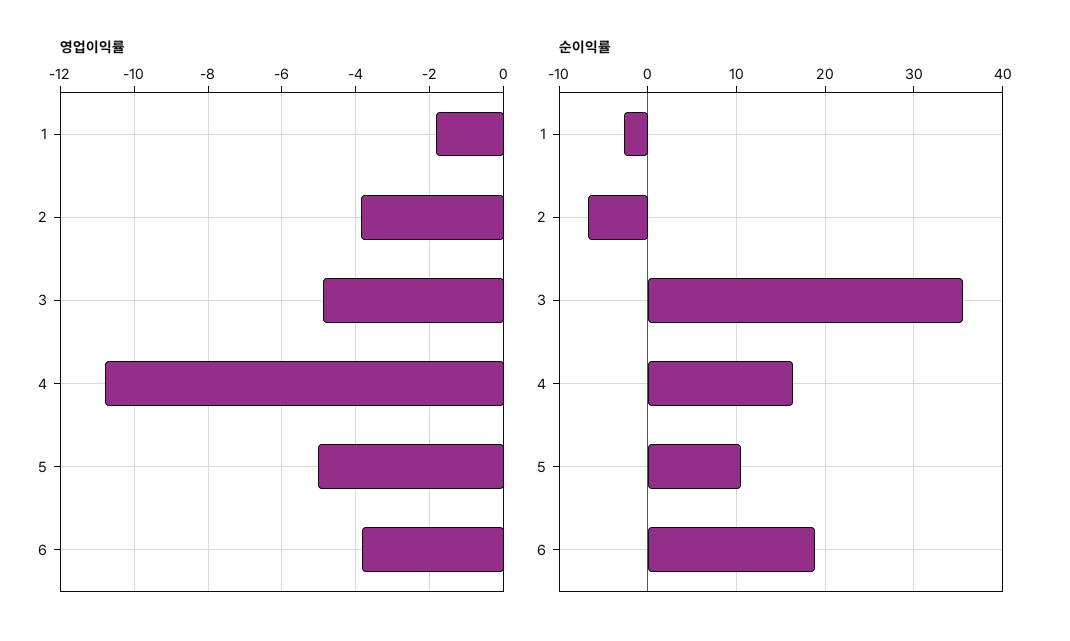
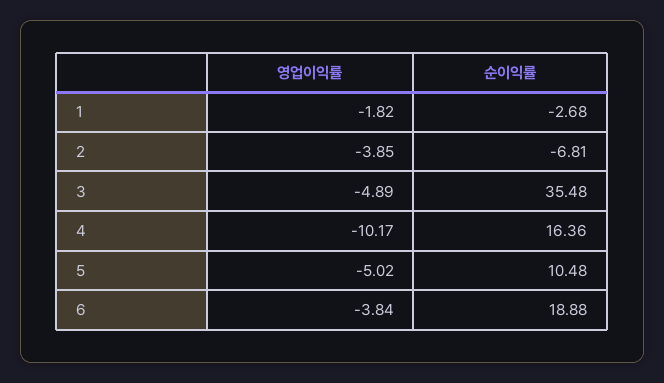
영업이익률, 4: -10.8 -> -10.17

